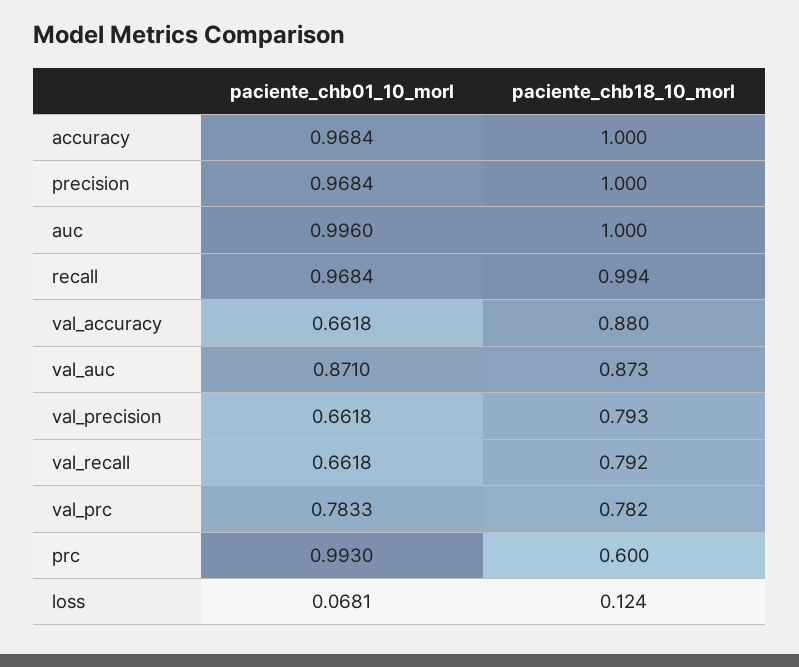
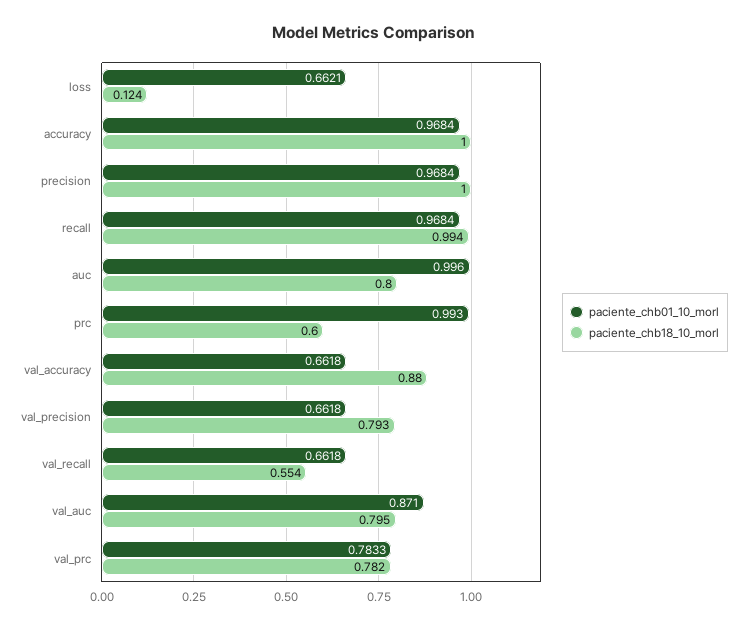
paciente_chb18_10_morl, auc: 1 -> 0.8
paciente_chb18_10_morl, val_auc: 0.873 -> 0.795
paciente_chb18_10_morl, val_recall: 0.792 -> 0.554
paciente_chb01_10_morl, loss: 0.0681 -> 0.6621

